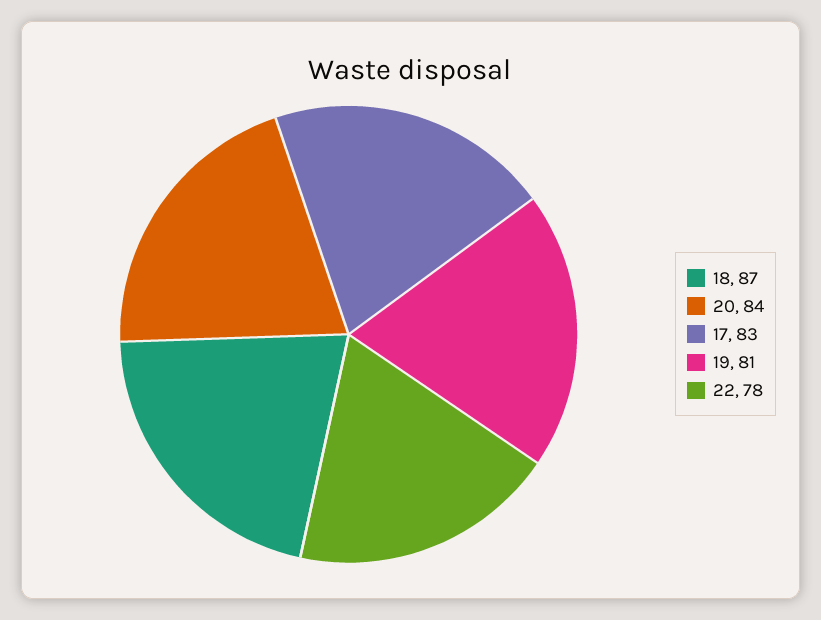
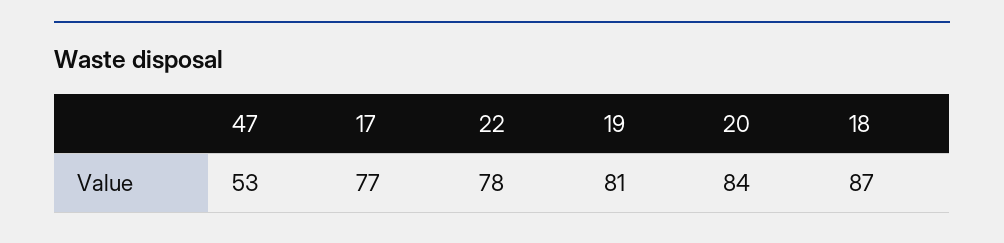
17: 83 -> 77
47: none -> 53

